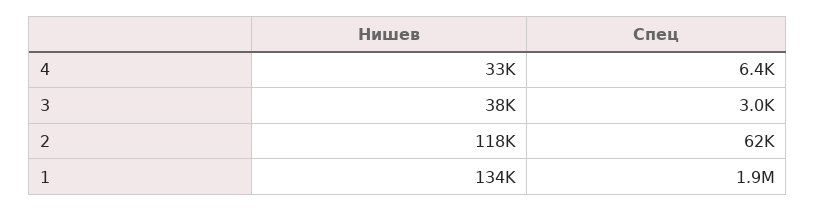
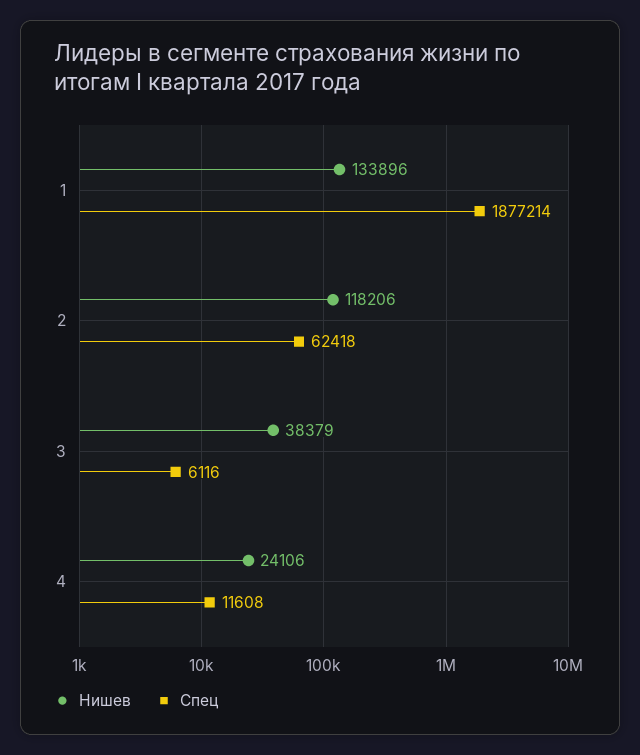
Нишев, 4: 33000 -> 24106
Спец, 4: 6400 -> 11608
Спец, 3: 3000 -> 6116

